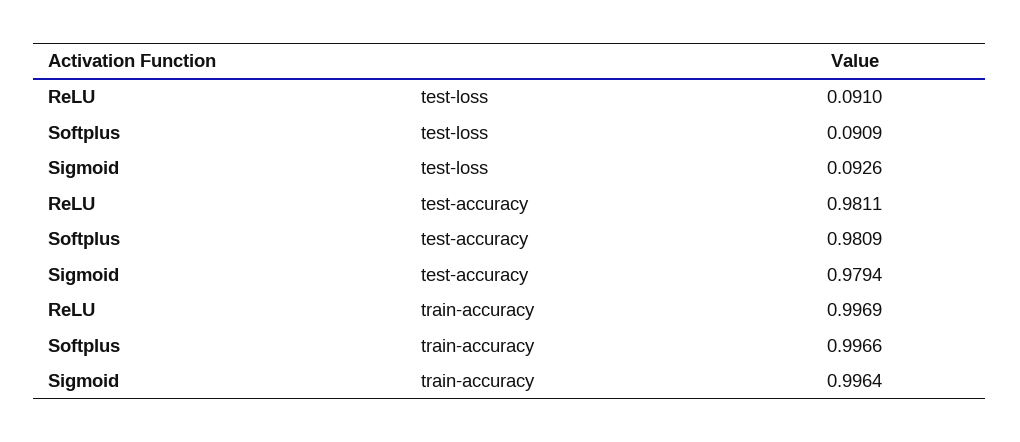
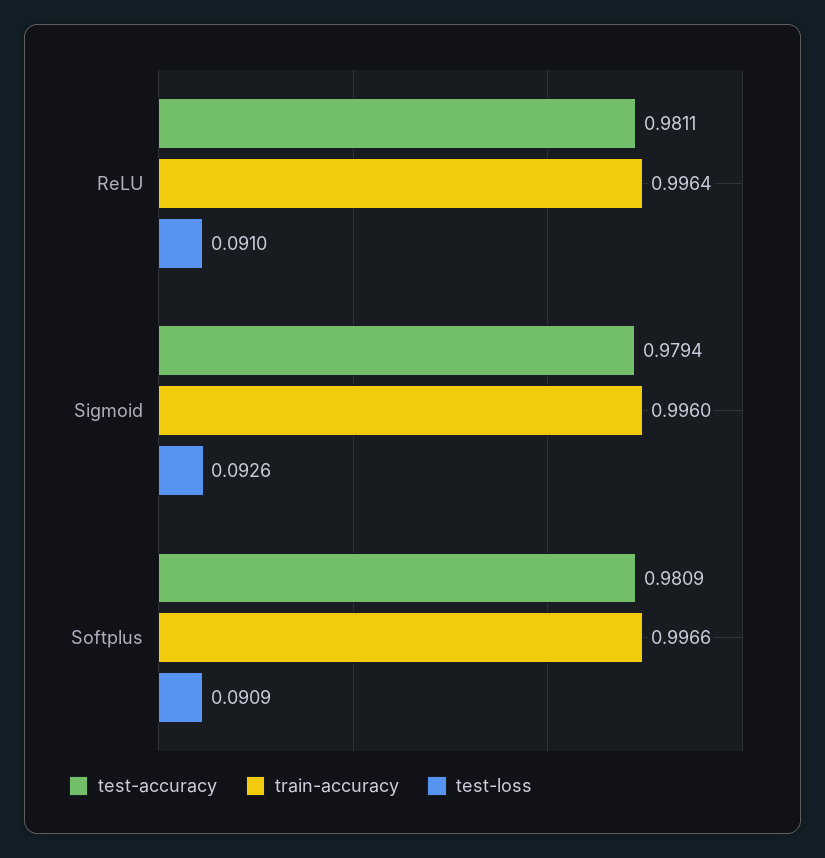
train-accuracy, ReLU: 0.9969 -> 0.9964
train-accuracy, Sigmoid: 0.9964 -> 0.996

